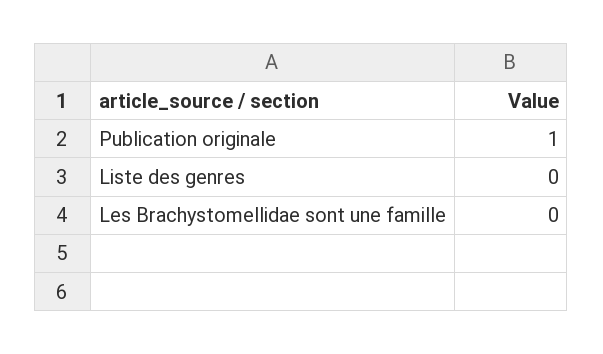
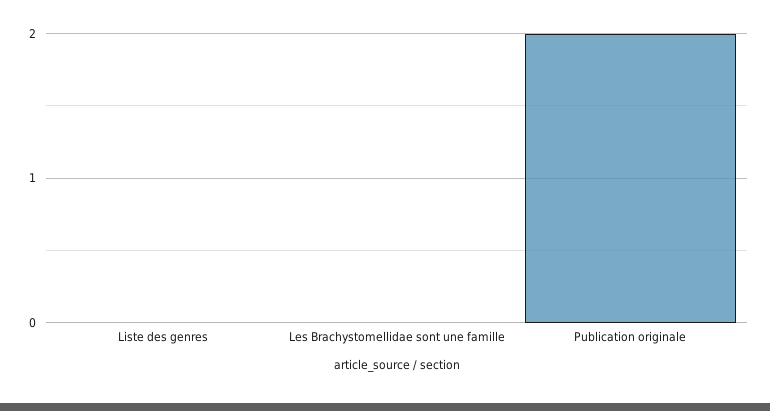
Publication originale: 1 -> 2

